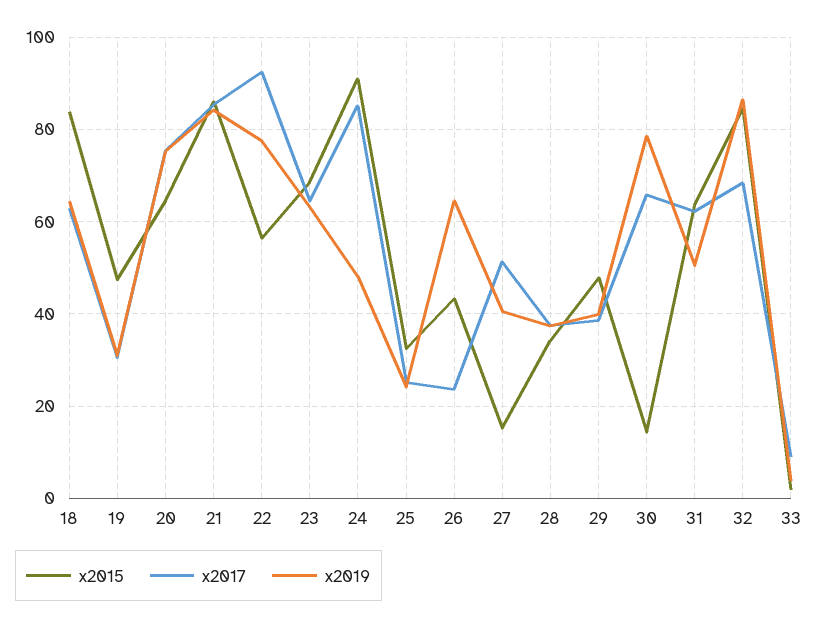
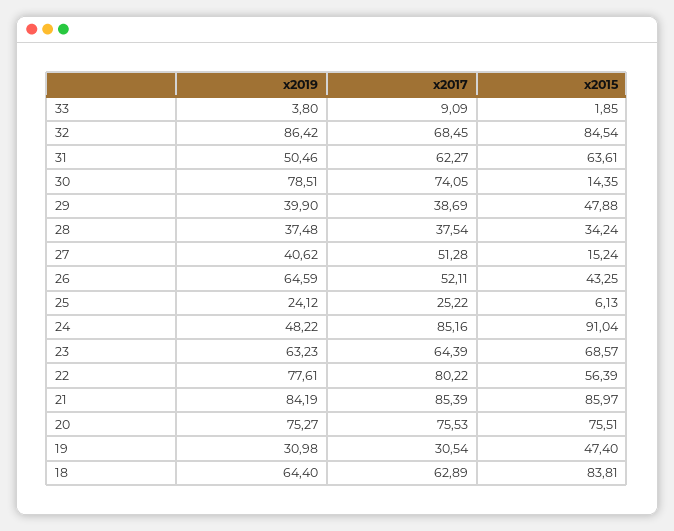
x2015, 20: 64 -> 75.51
x2017, 22: 92 -> 80.22
x2015, 25: 32 -> 6.13
x2017, 26: 24 -> 52.11
x2017, 30: 66 -> 74.05

